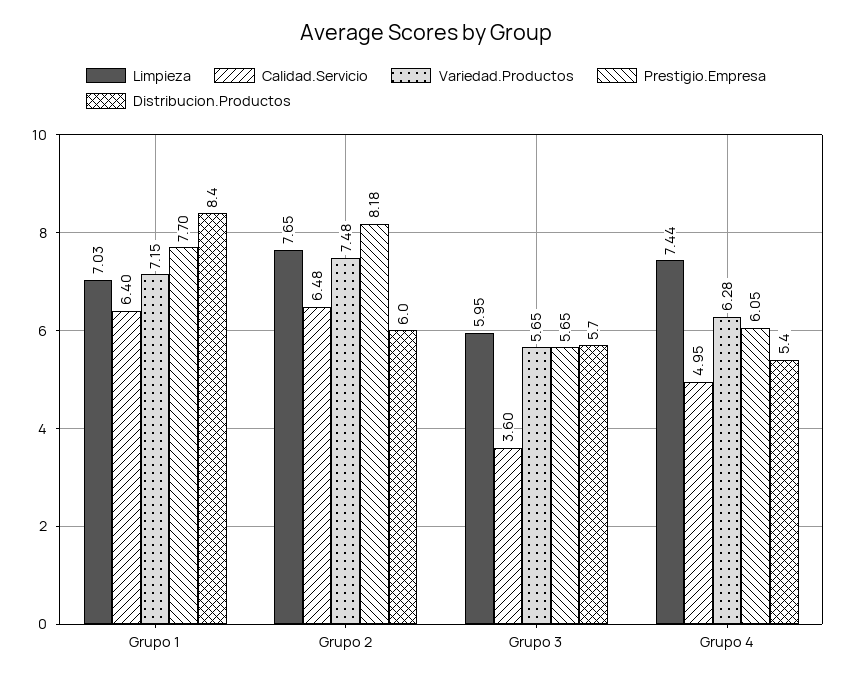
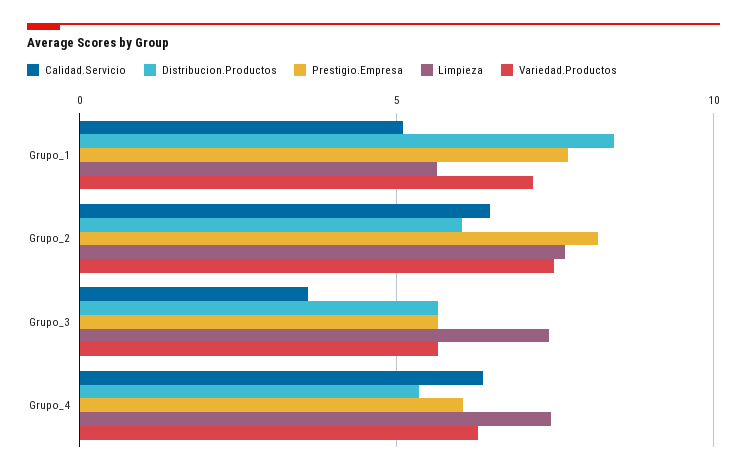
Limpieza, Grupo 1: 7.03 -> 5.5
Calidad.Servicio, Grupo 1: 6.4 -> 5
Limpieza, Grupo 3: 5.95 -> 7.5
Calidad.Servicio, Grupo 4: 4.95 -> 6.5

